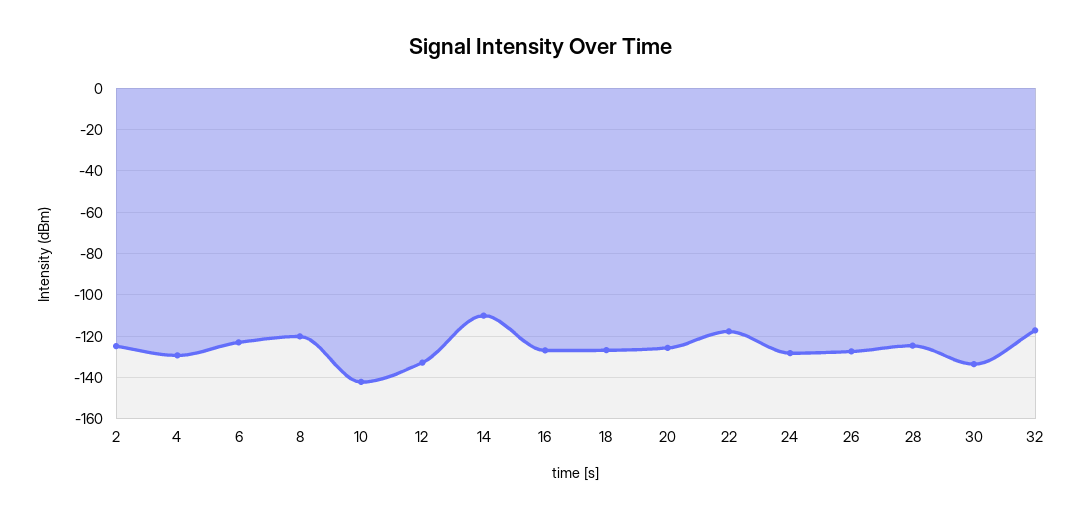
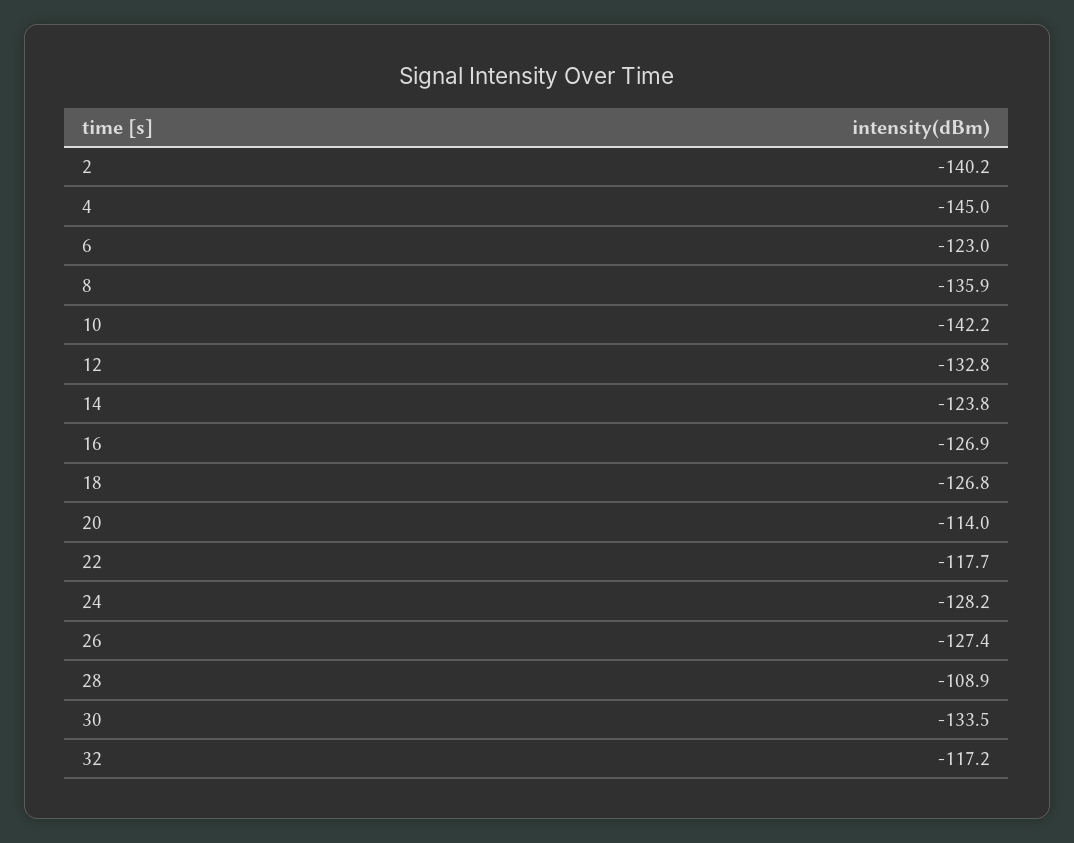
2: -125 -> -140.2
4: -130 -> -145
8: -120 -> -135.9
14: -110 -> -123.8
20: -125 -> -114
28: -125 -> -108.9

